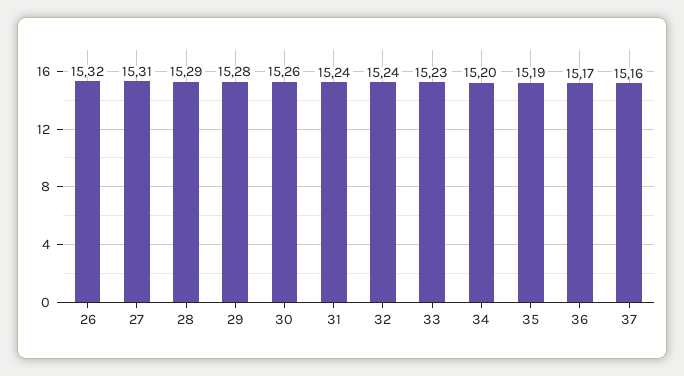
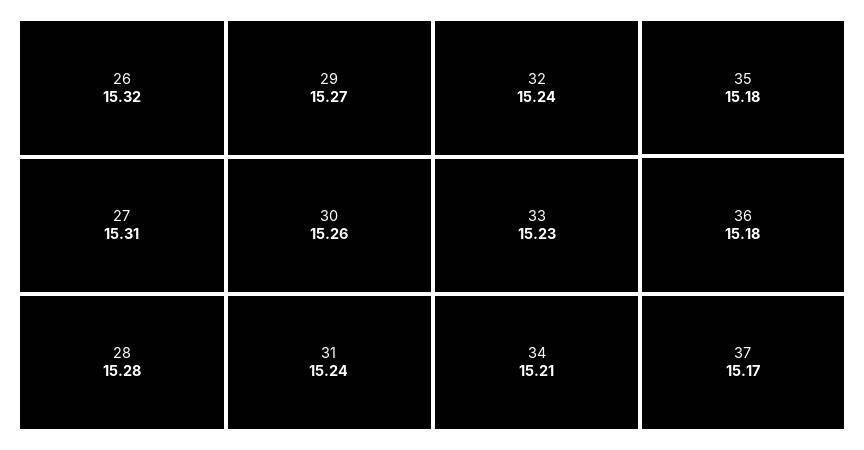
28: 15.29 -> 15.28
29: 15.28 -> 15.27
34: 15.2 -> 15.21
35: 15.19 -> 15.18
36: 15.17 -> 15.18
37: 15.16 -> 15.17

